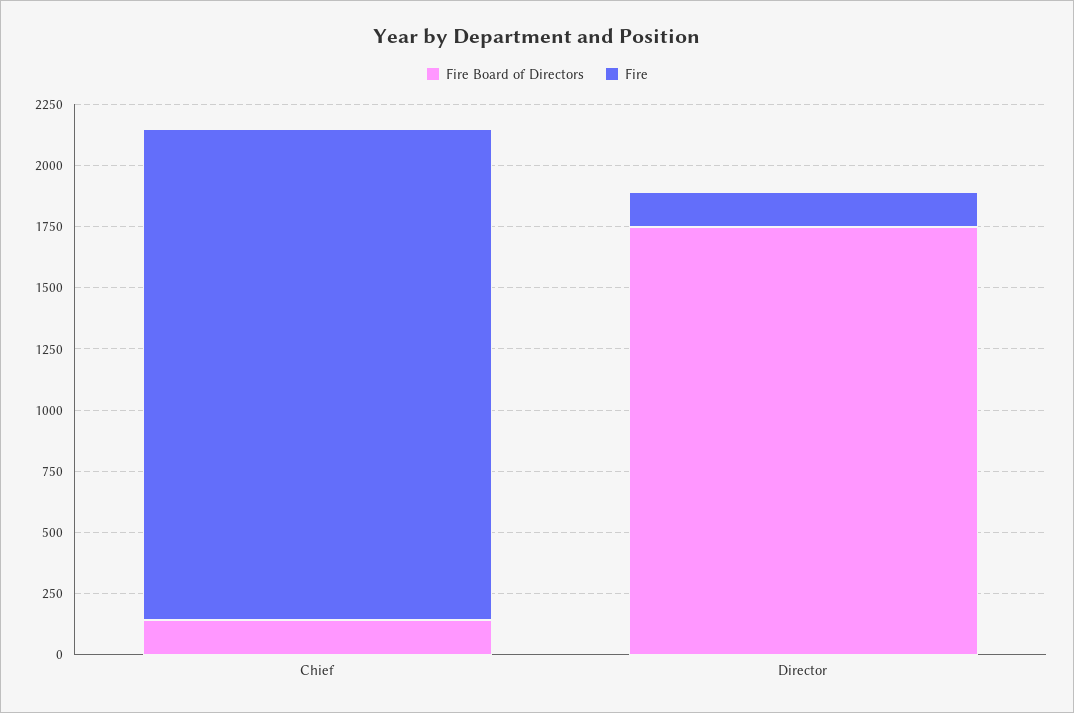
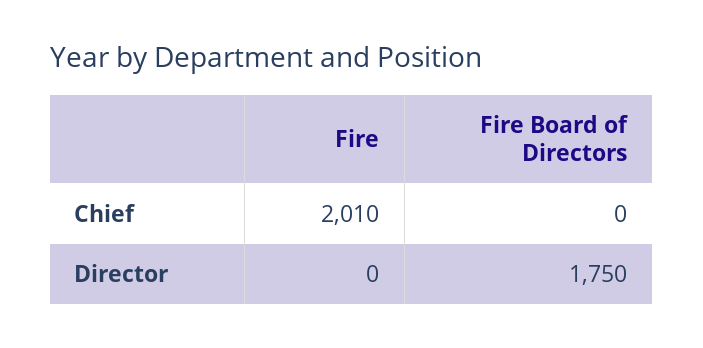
Fire Board of Directors, Chief: 150 -> 0
Fire, Director: 150 -> 0

